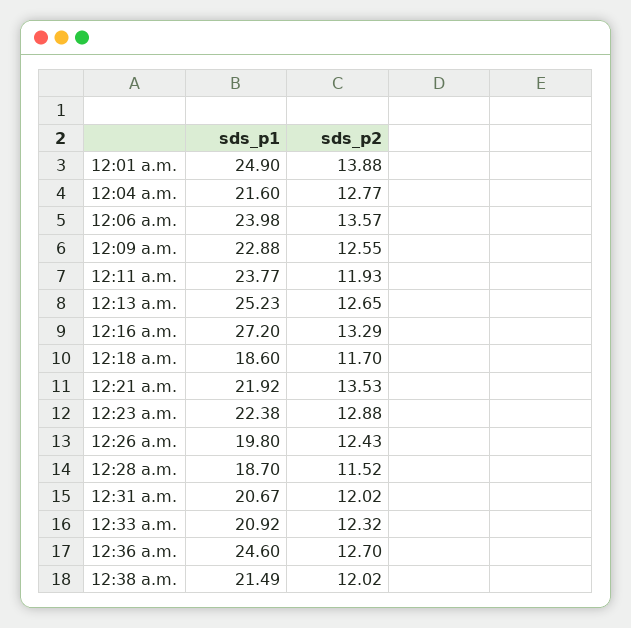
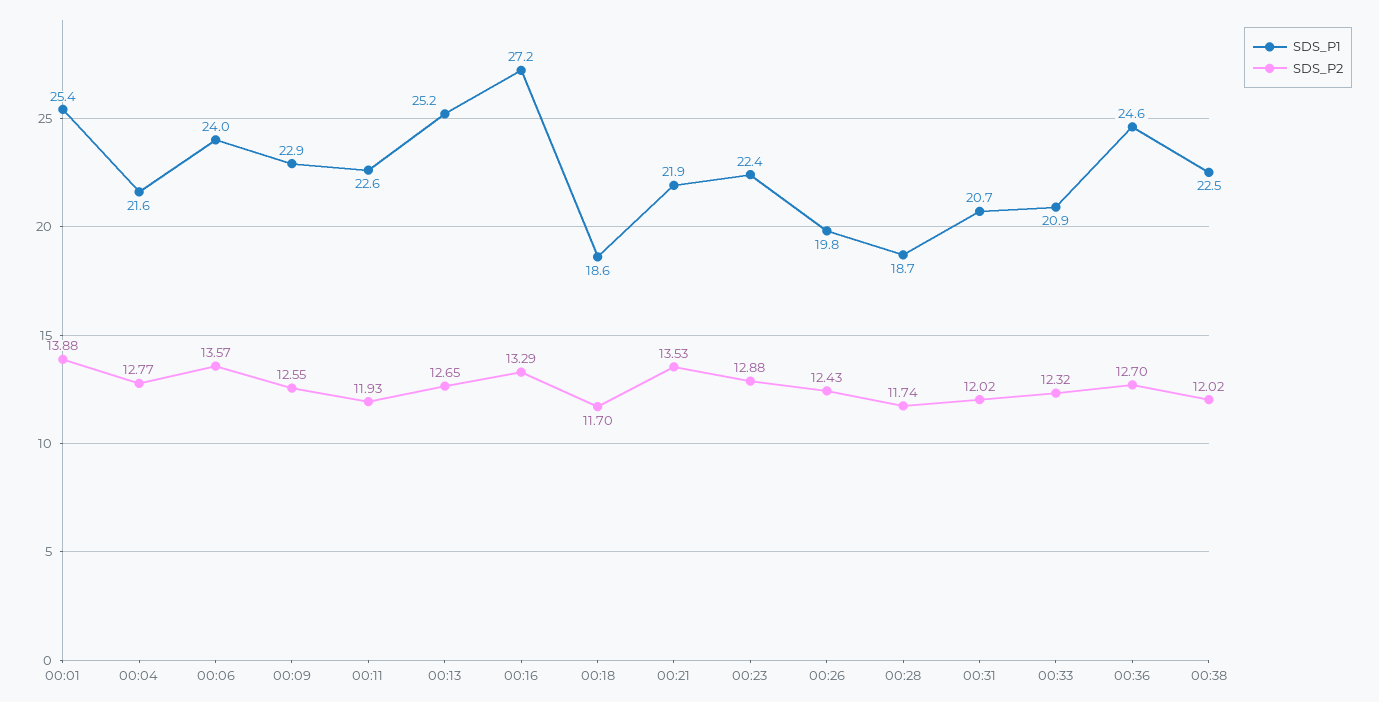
sds_p1, 12:01 a.m.: 24.9 -> 25.4
sds_p1, 12:11 a.m.: 23.77 -> 22.6
sds_p2, 12:28 a.m.: 11.52 -> 11.74
sds_p1, 12:38 a.m.: 21.49 -> 22.5

